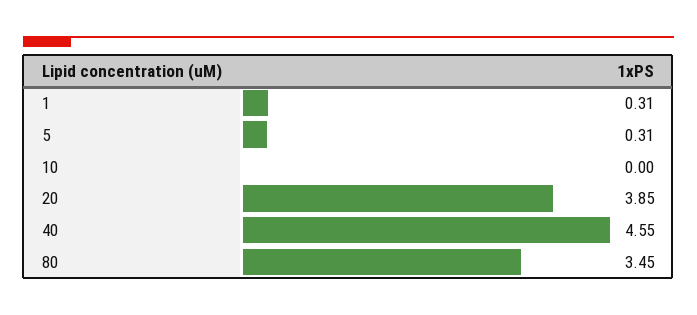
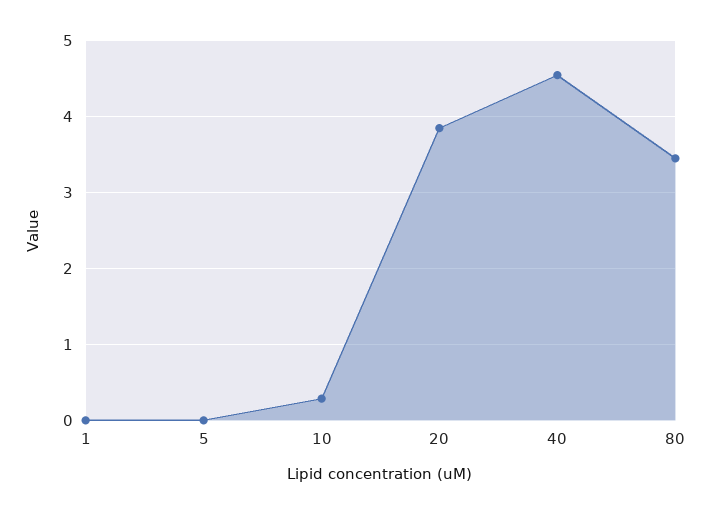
1: 0.31 -> 0
5: 0.31 -> 0
10: 0 -> 0.3

